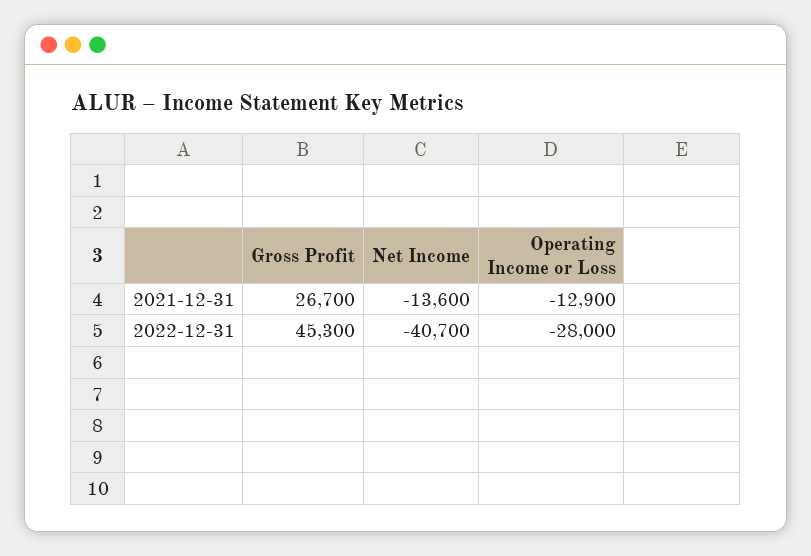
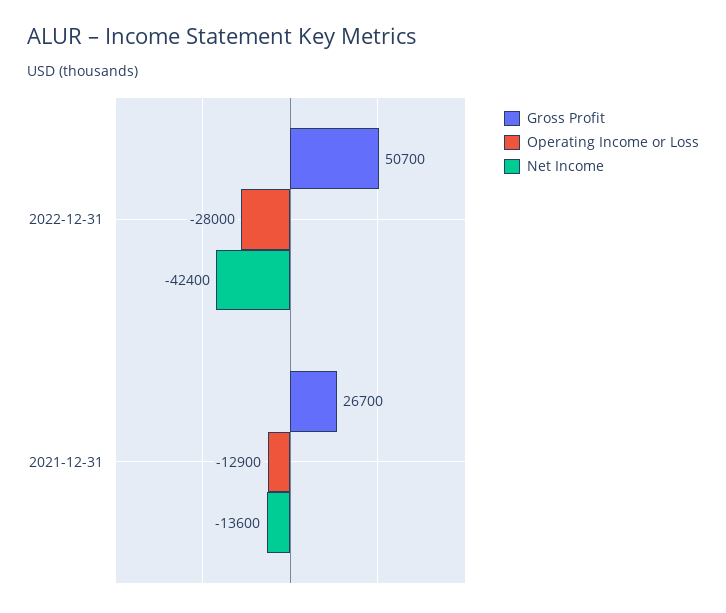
Gross Profit, 2022-12-31: 45300 -> 50700
Net Income, 2022-12-31: -40700 -> -42400

